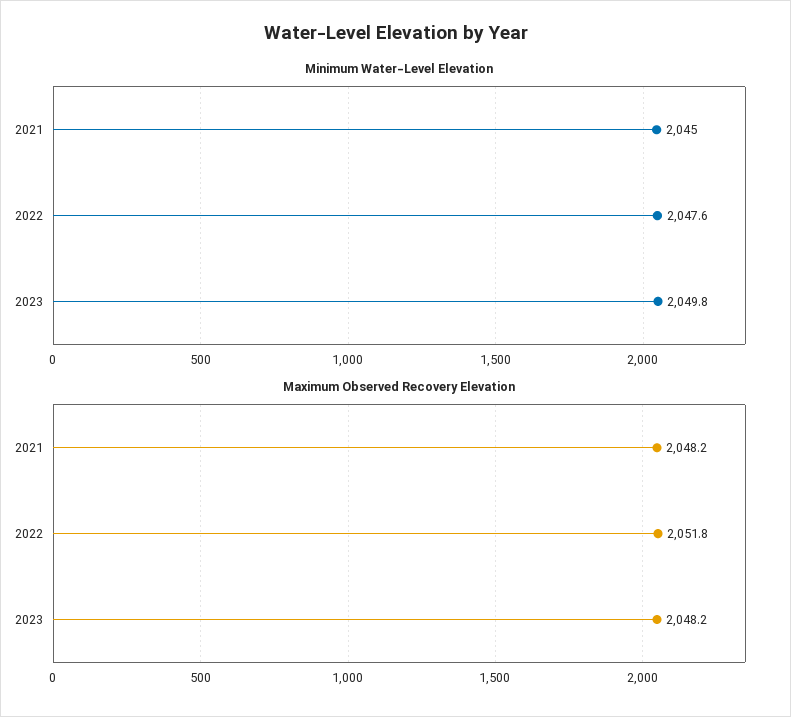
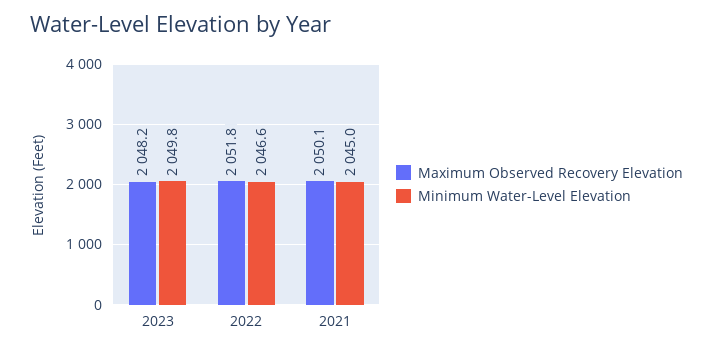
Minimum Water-Level Elevation, 2022: 2047.6 -> 2046.6
Maximum Observed Recovery Elevation, 2021: 2048.2 -> 2050.1

